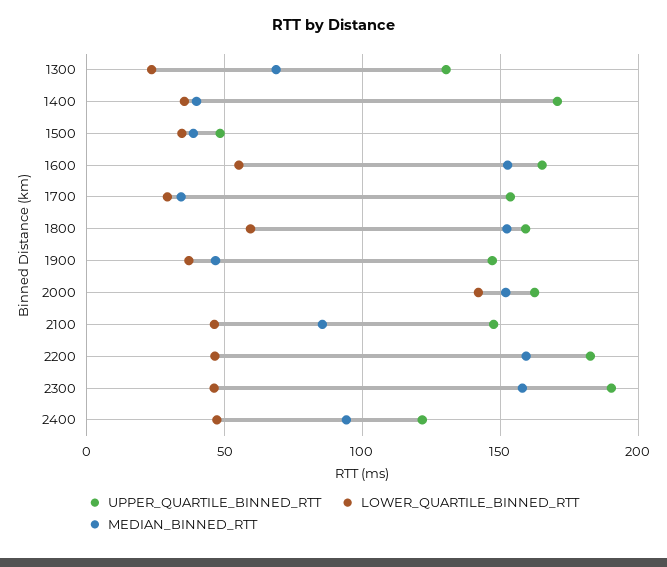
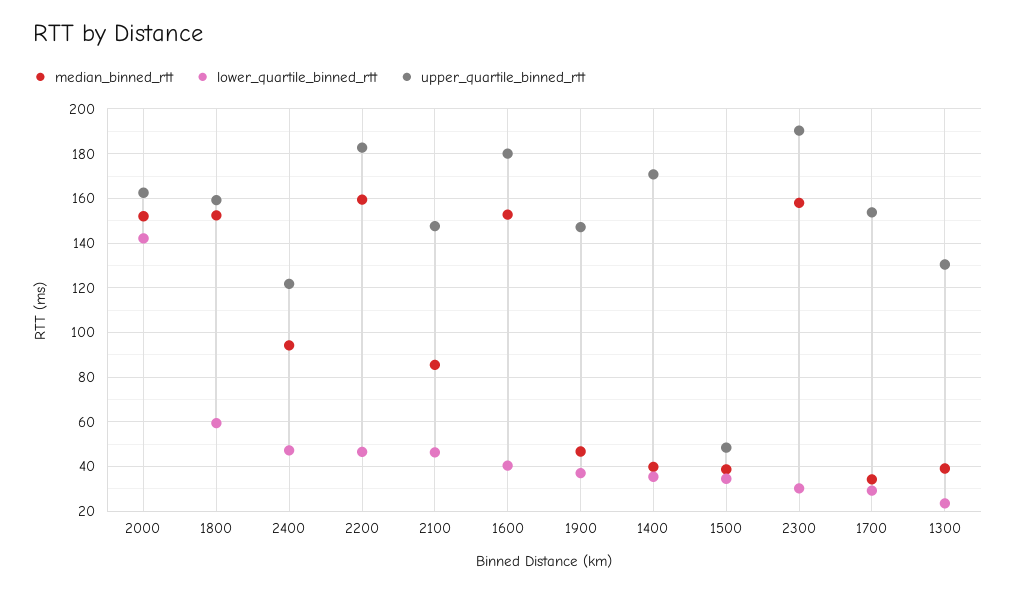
MEDIAN_BINNED_RTT, 1300: 70 -> 40
UPPER_QUARTILE_BINNED_RTT, 1600: 165 -> 180
LOWER_QUARTILE_BINNED_RTT, 1600: 55 -> 40
LOWER_QUARTILE_BINNED_RTT, 2300: 45 -> 30

